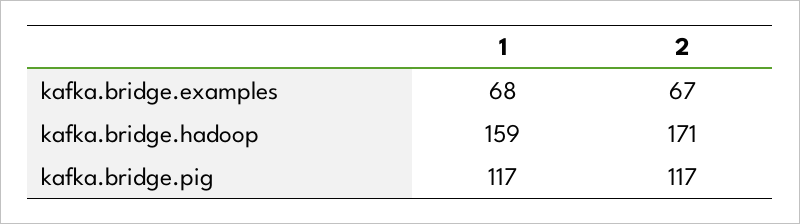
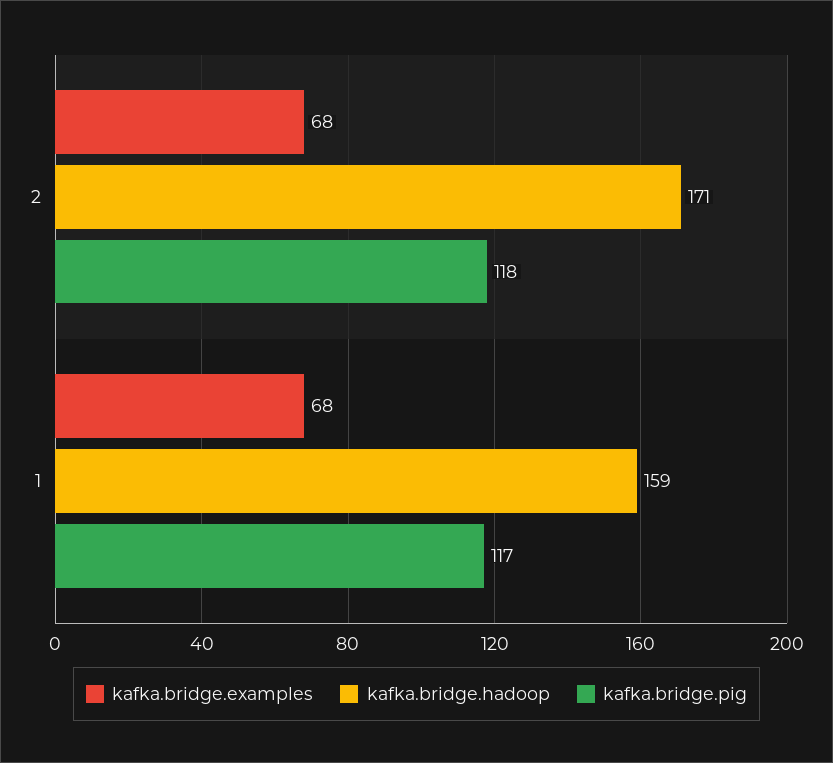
kafka.bridge.examples, 2: 67 -> 68
kafka.bridge.pig, 2: 117 -> 118

